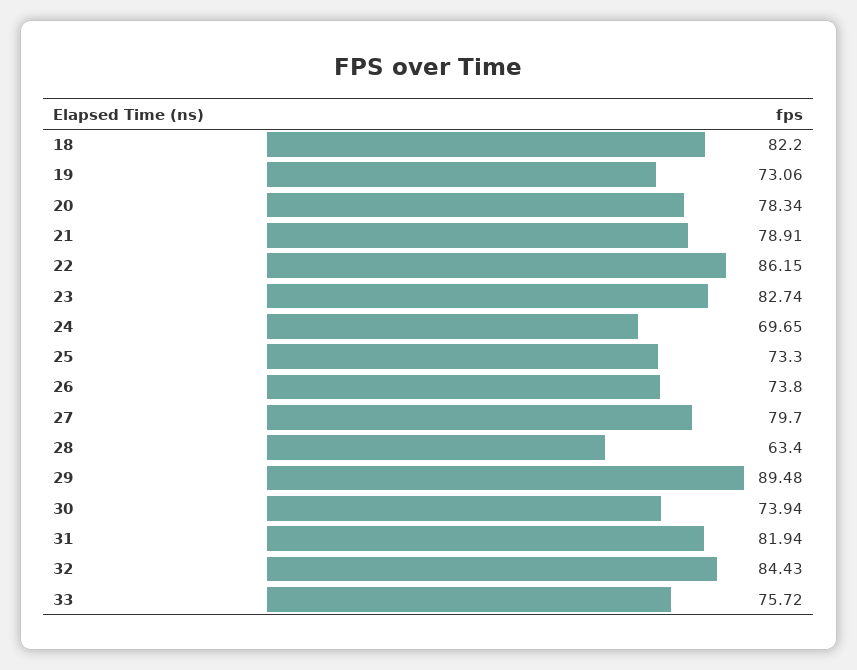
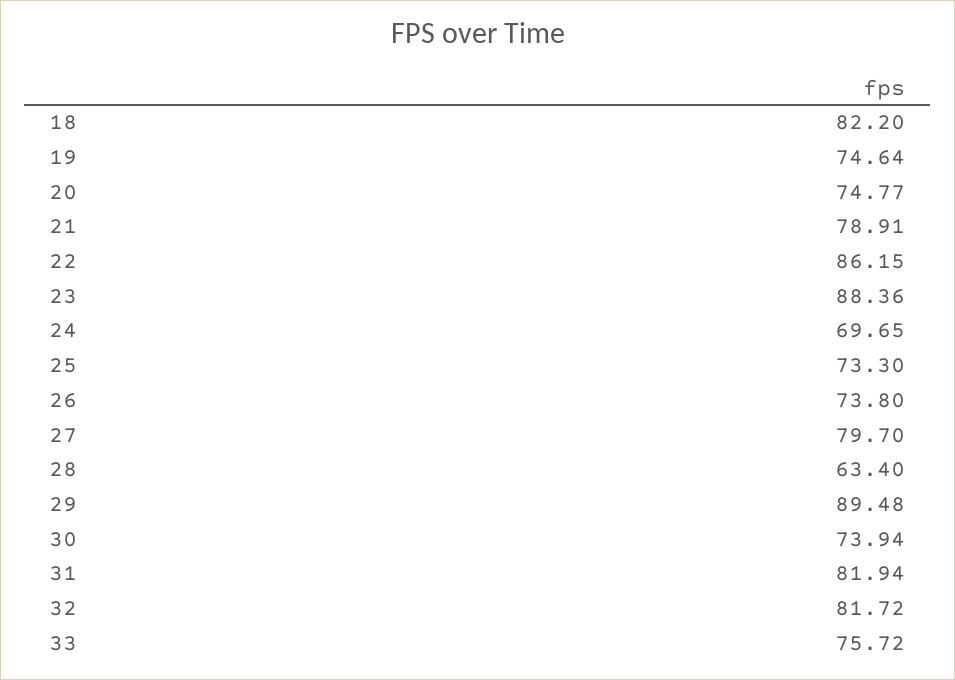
19: 73.06 -> 74.64
20: 78.34 -> 74.77
23: 82.74 -> 88.36
32: 84.43 -> 81.72

